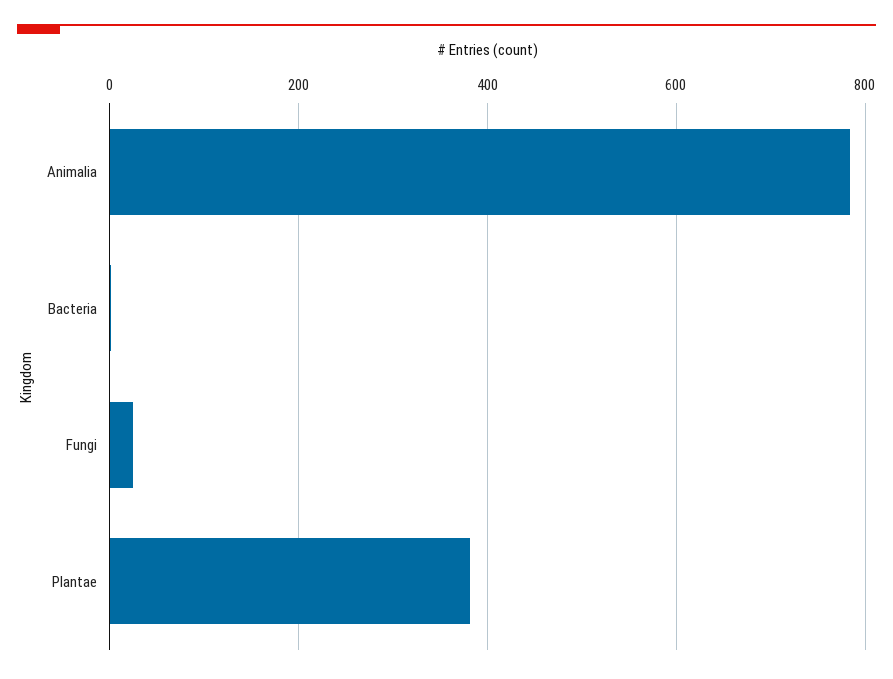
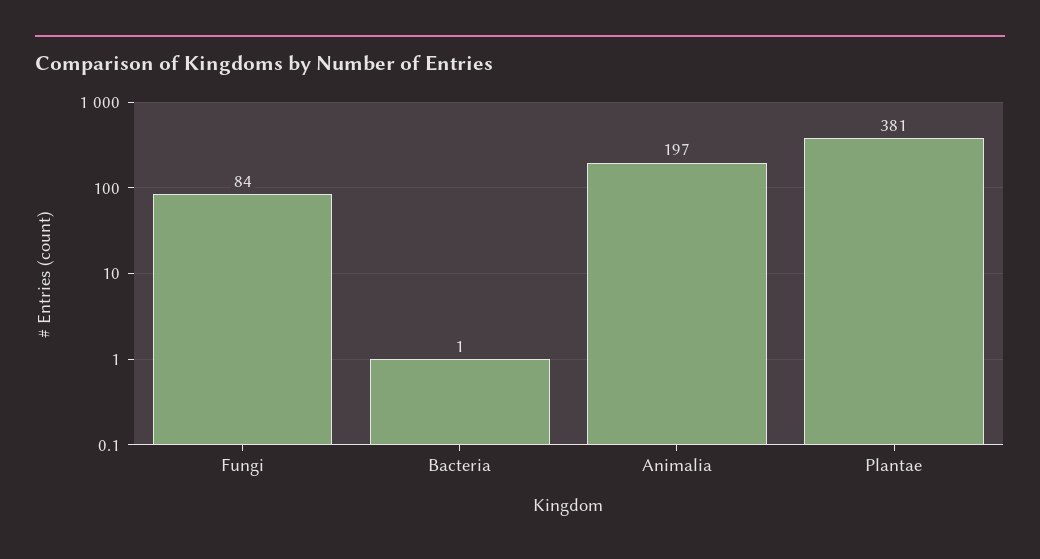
Animalia: 780 -> 197
Fungi: 20 -> 84

